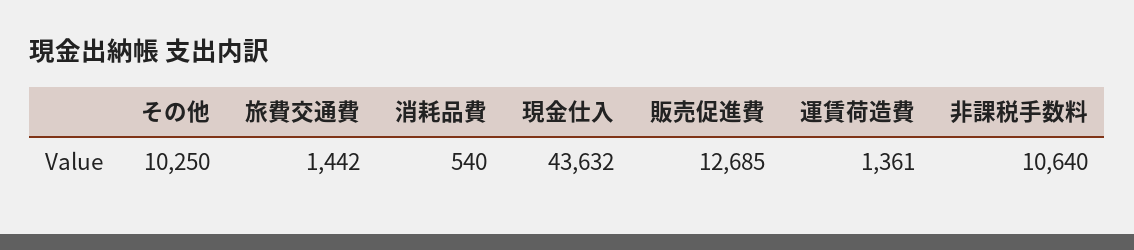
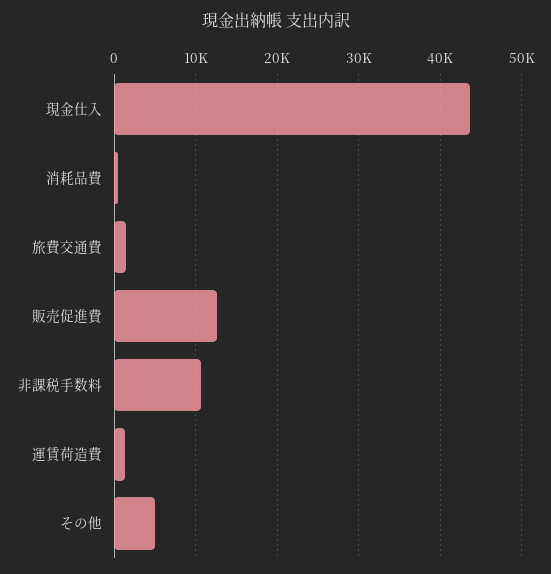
その他: 10250 -> 5000

